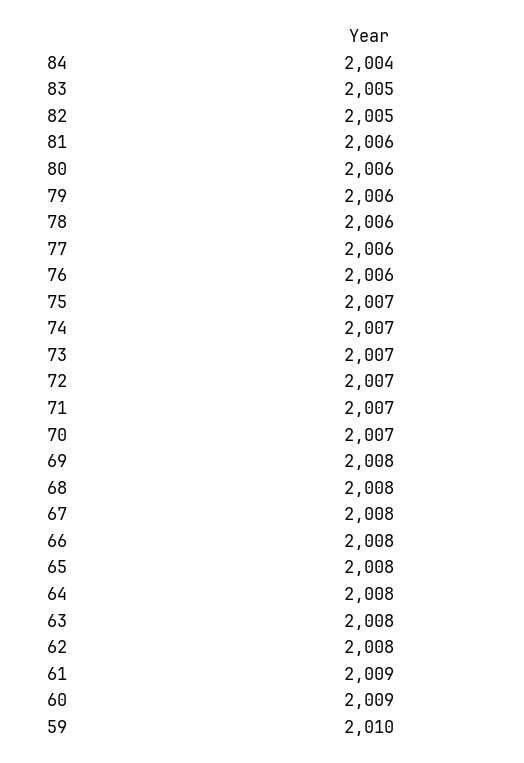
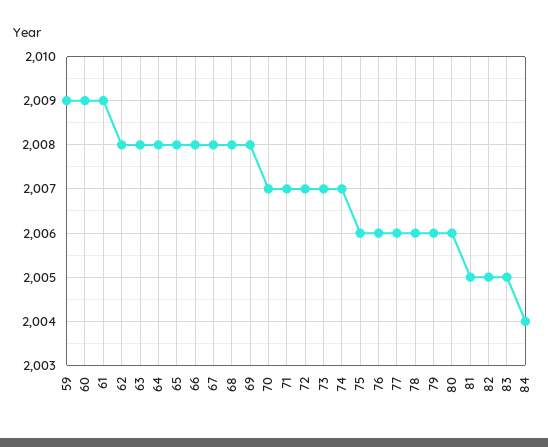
81: 2006 -> 2005
75: 2007 -> 2006
59: 2010 -> 2009

